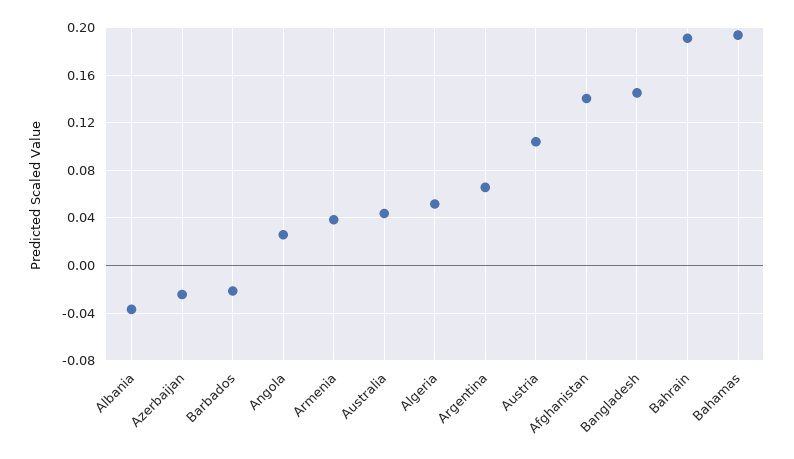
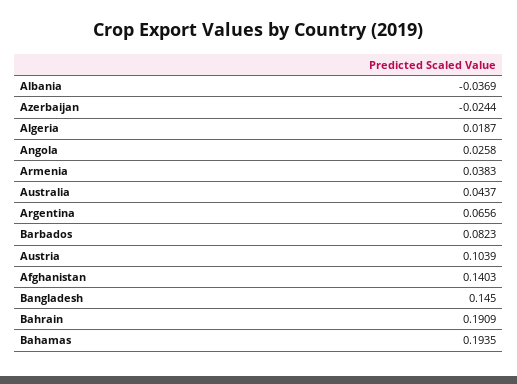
Barbados: -0.02 -> 0.0823
Algeria: 0.05 -> 0.0187

